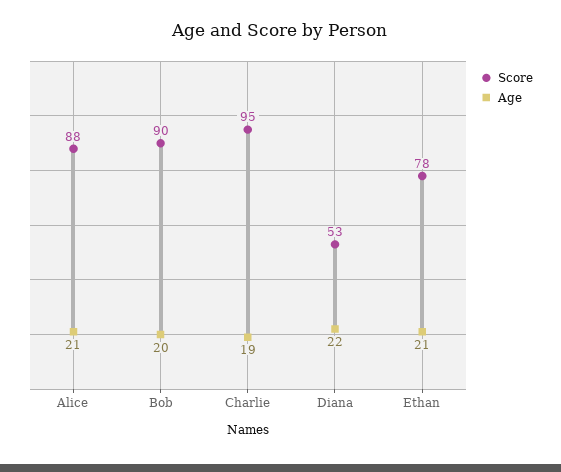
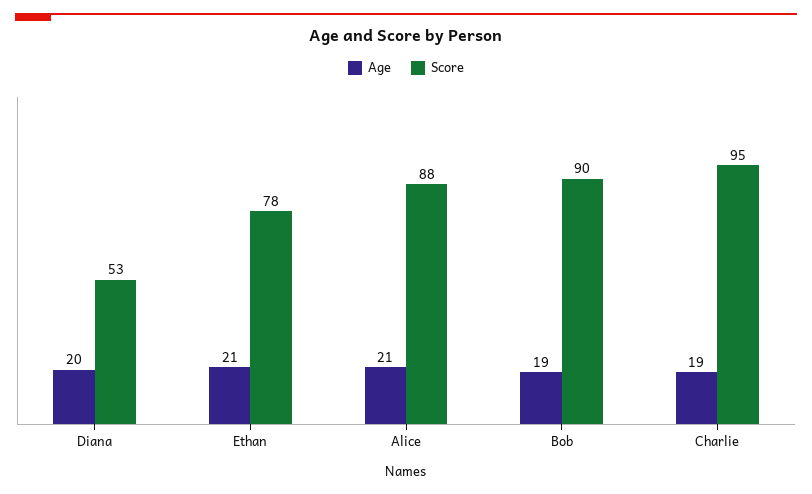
Age, Bob: 20 -> 19
Age, Diana: 22 -> 20

